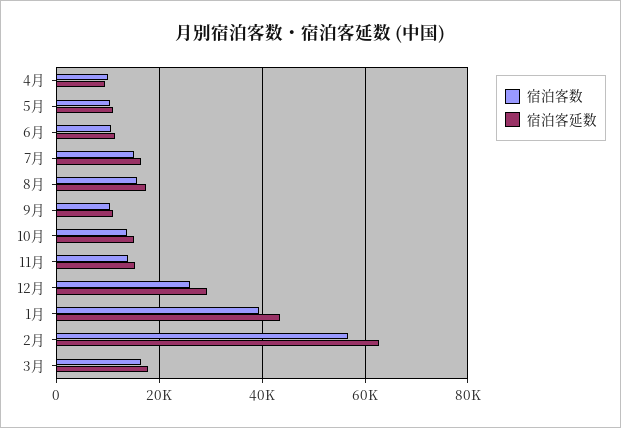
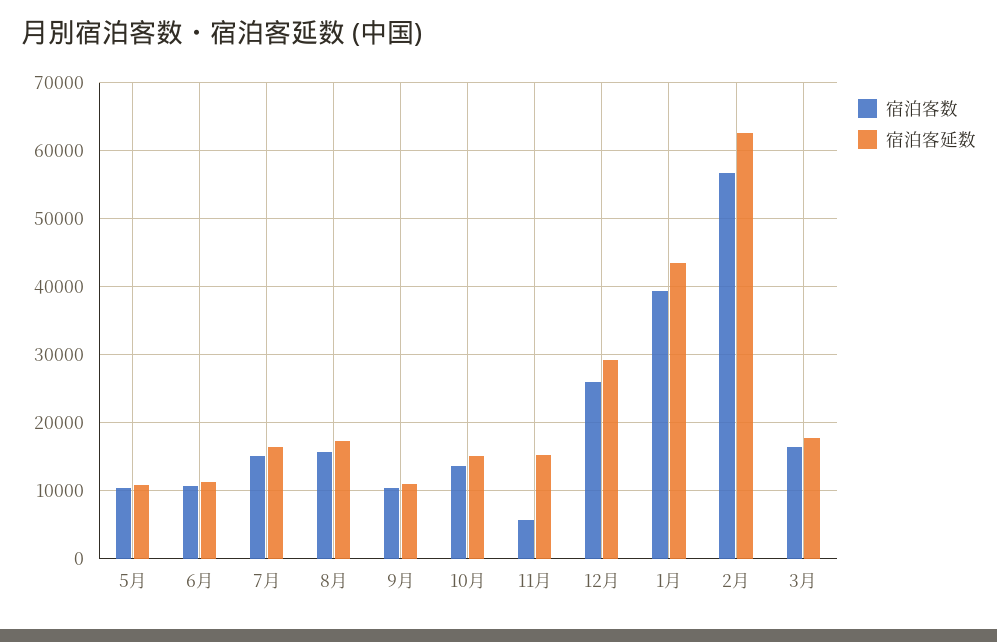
宿泊客数, 4月: 10000 -> none
宿泊客延数, 4月: 10000 -> none
宿泊客数, 11月: 14000 -> 6000

